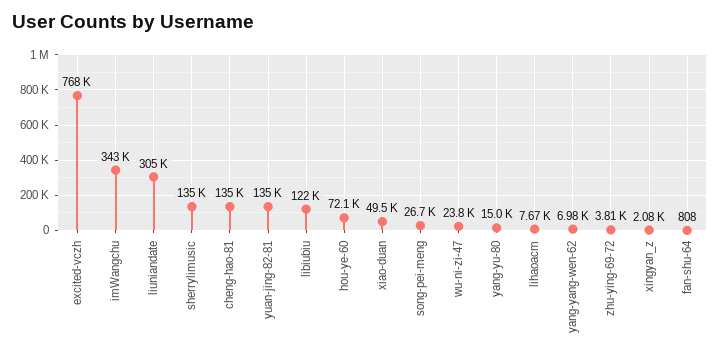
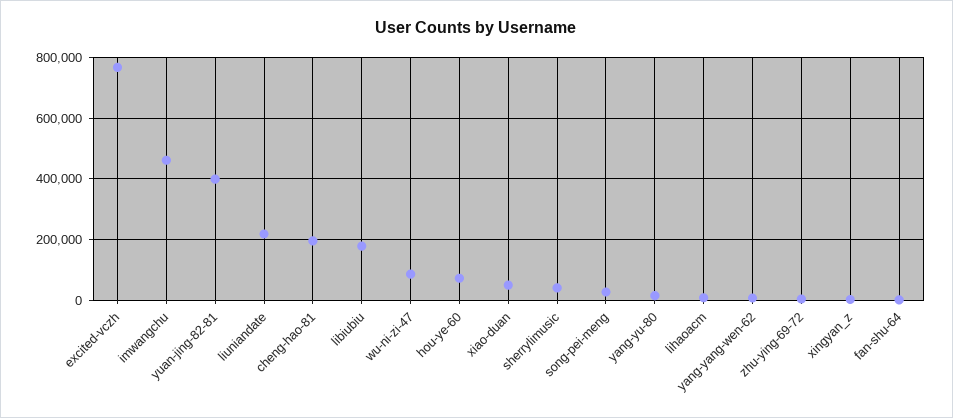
imWangchu: 343000 -> 460000
liuniandate: 305000 -> 220000
sherrylimusic: 135000 -> 40000
cheng-hao-81: 135000 -> 200000
yuan-jing-82-81: 135000 -> 400000
libiubiu: 122000 -> 180000
wu-ni-zi-47: 23800 -> 80000

